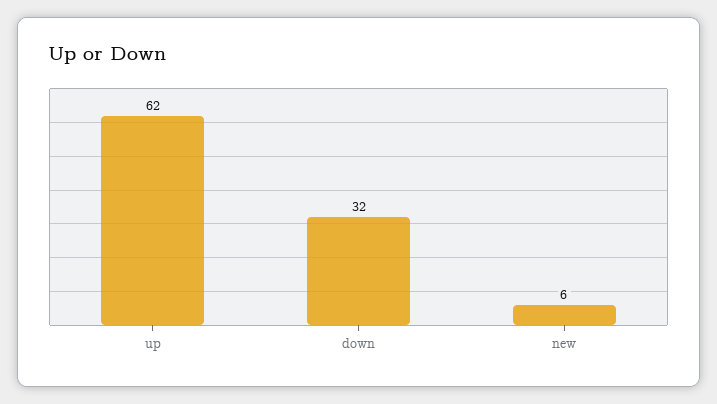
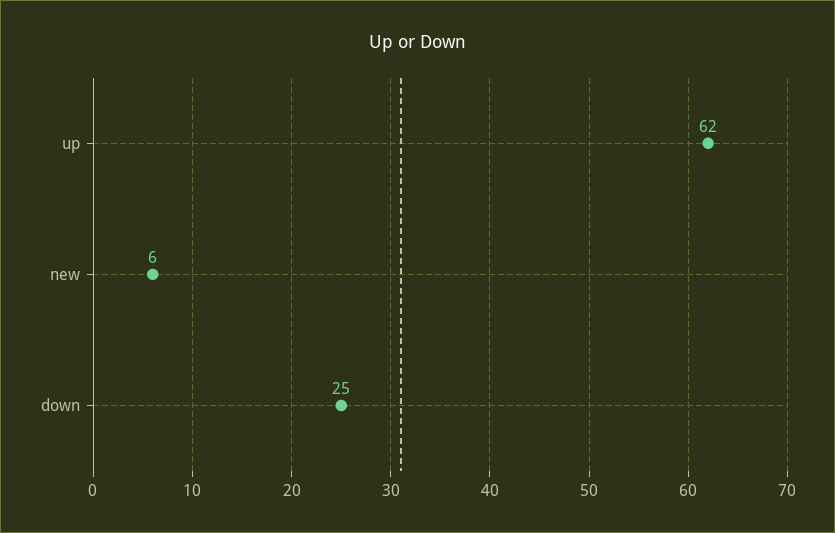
down: 32 -> 25

